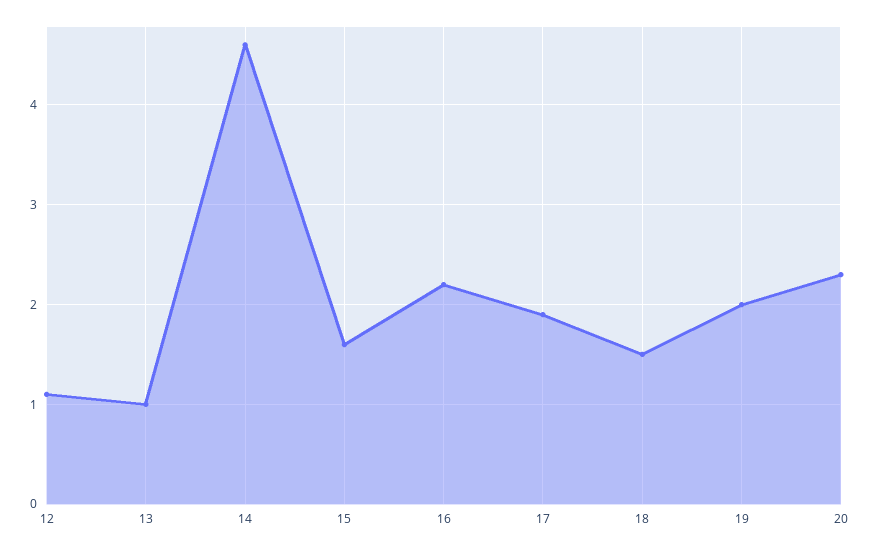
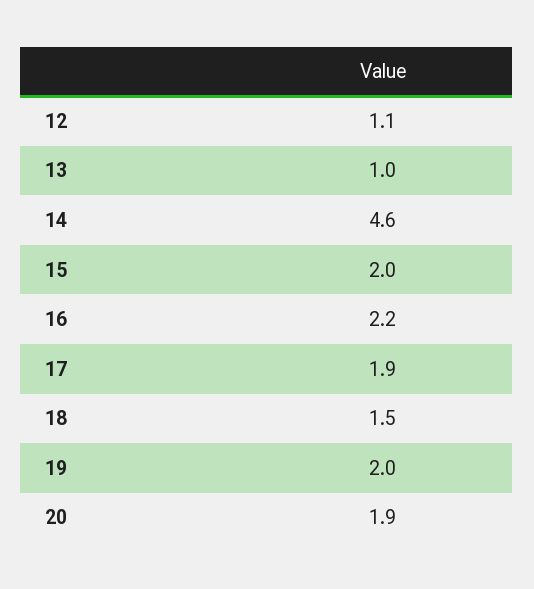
15: 1.6 -> 2
20: 2.3 -> 1.9

